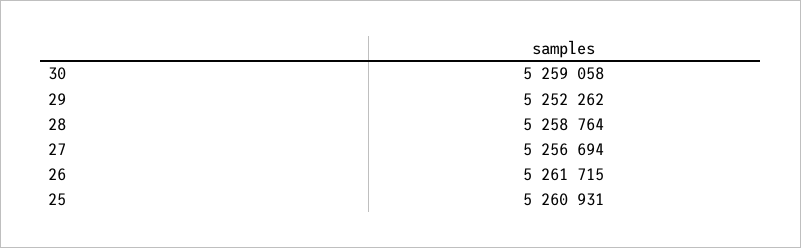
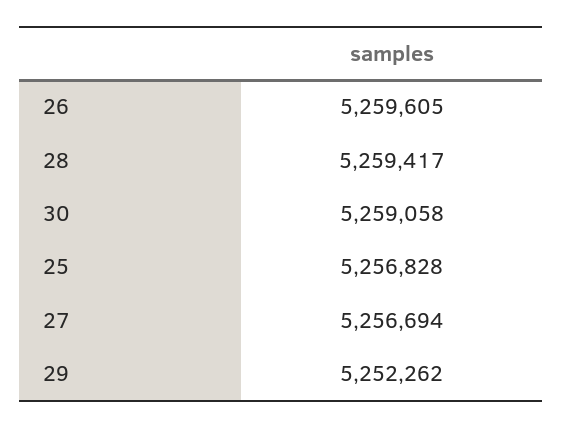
28: 5258764 -> 5259417
26: 5261715 -> 5259605
25: 5260931 -> 5256828

